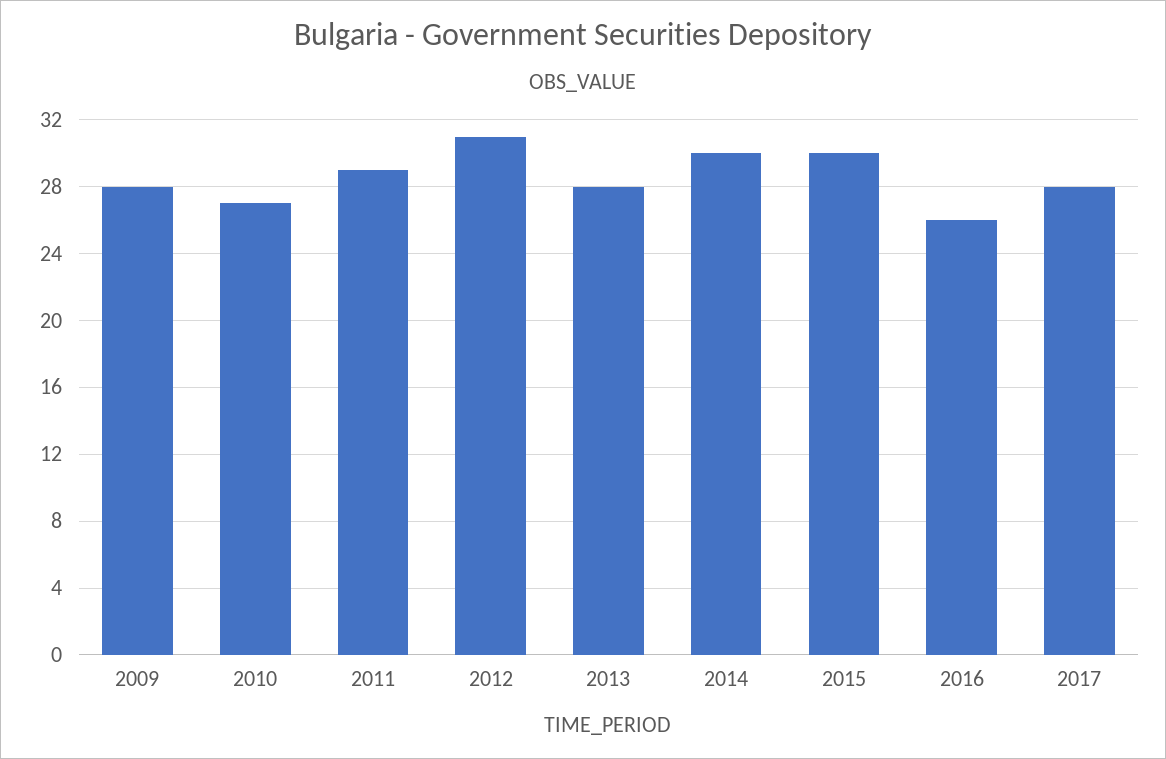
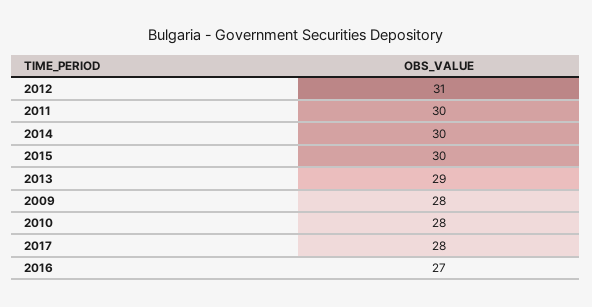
2010: 27 -> 28
2011: 29 -> 30
2013: 28 -> 29
2016: 26 -> 27

